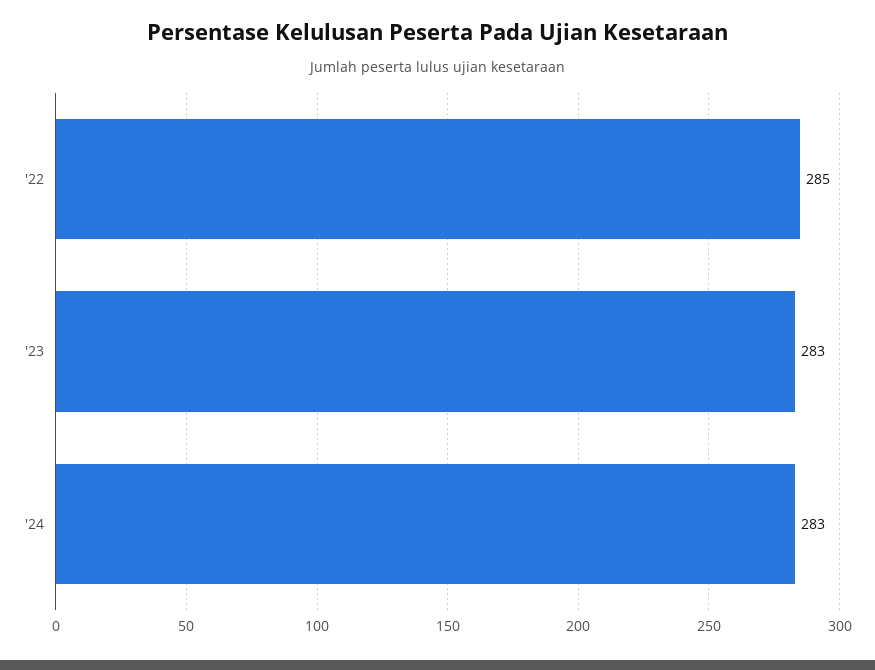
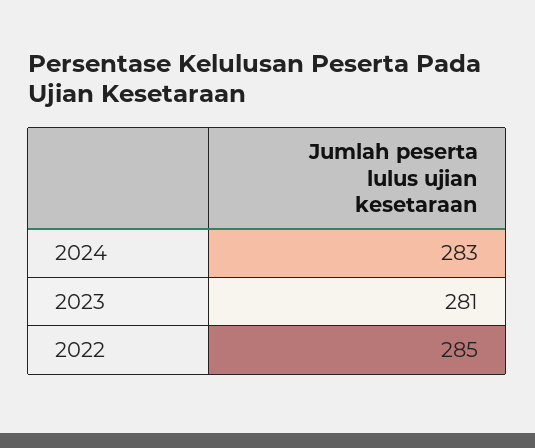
'23: 283 -> 281

